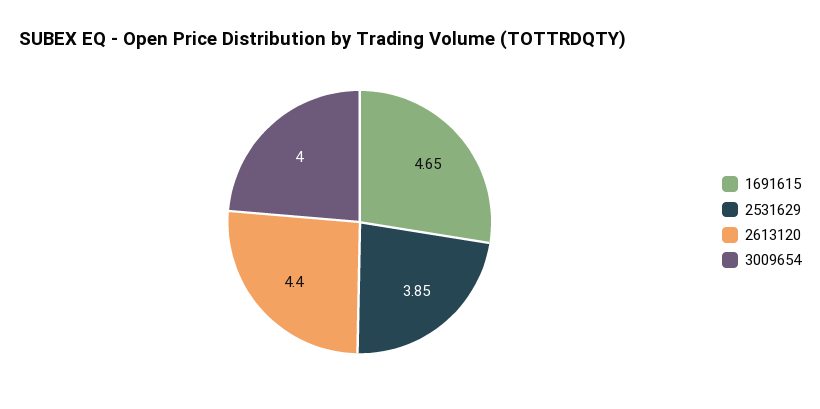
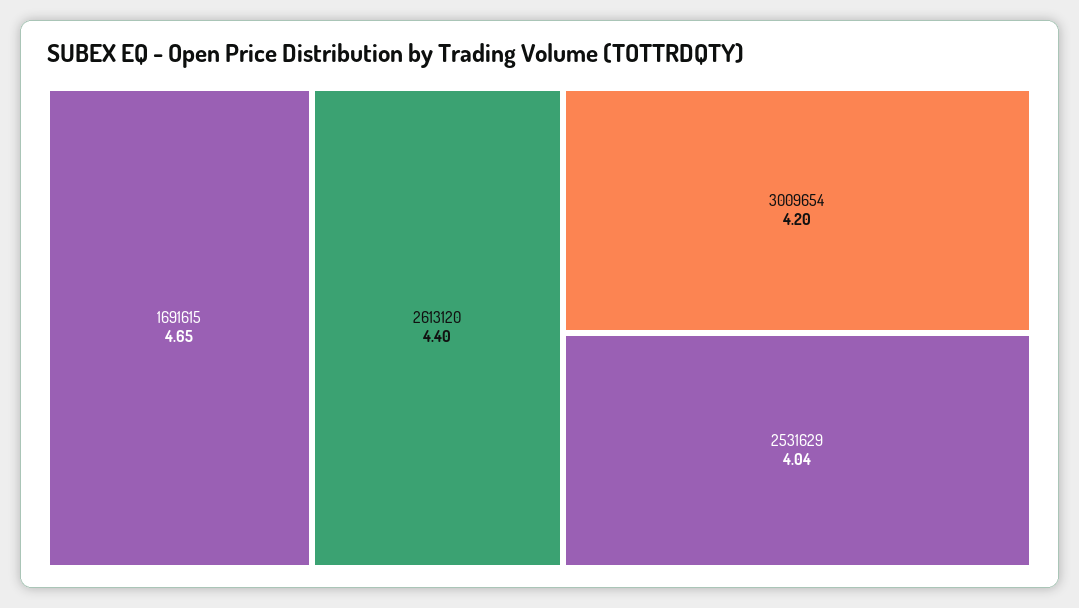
2531629: 3.85 -> 4.04
3009654: 4 -> 4.2

